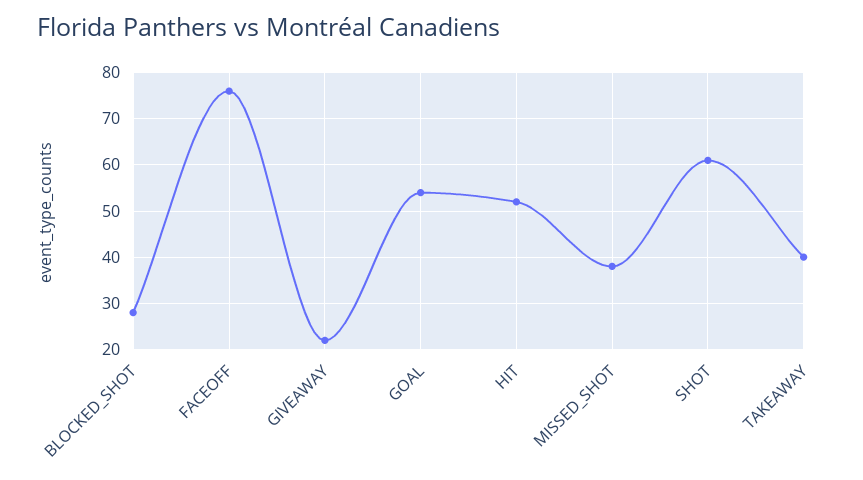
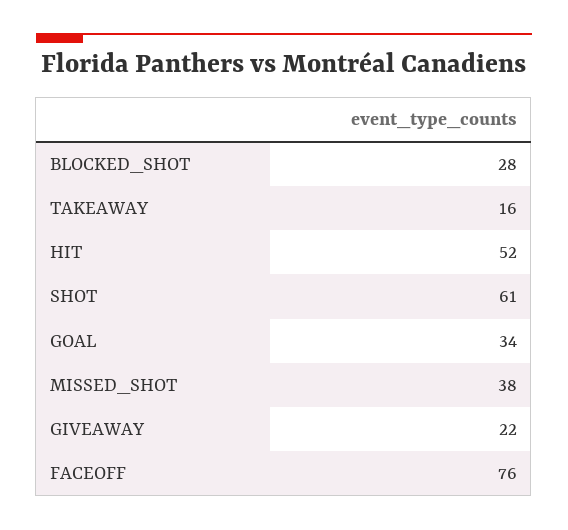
GOAL: 55 -> 34
TAKEAWAY: 40 -> 16

